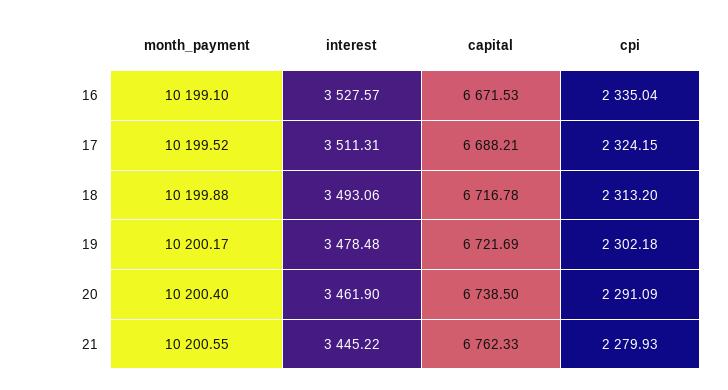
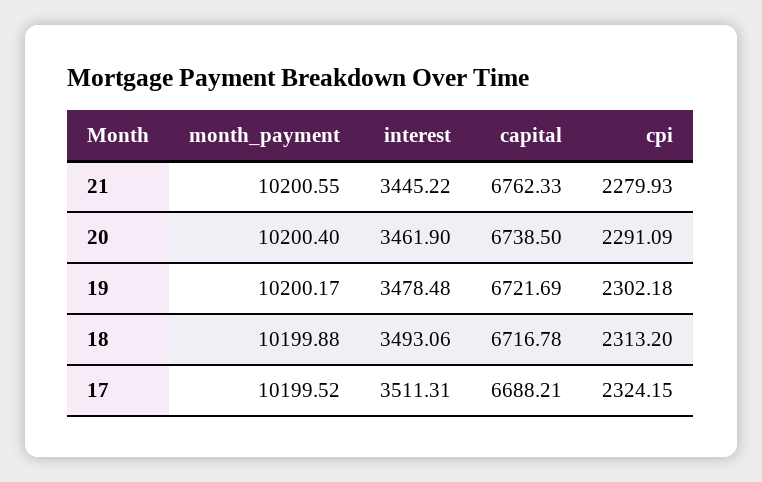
month_payment, 16: 10199.1 -> none
interest, 16: 3527.57 -> none
capital, 16: 6671.53 -> none
cpi, 16: 2335.04 -> none

